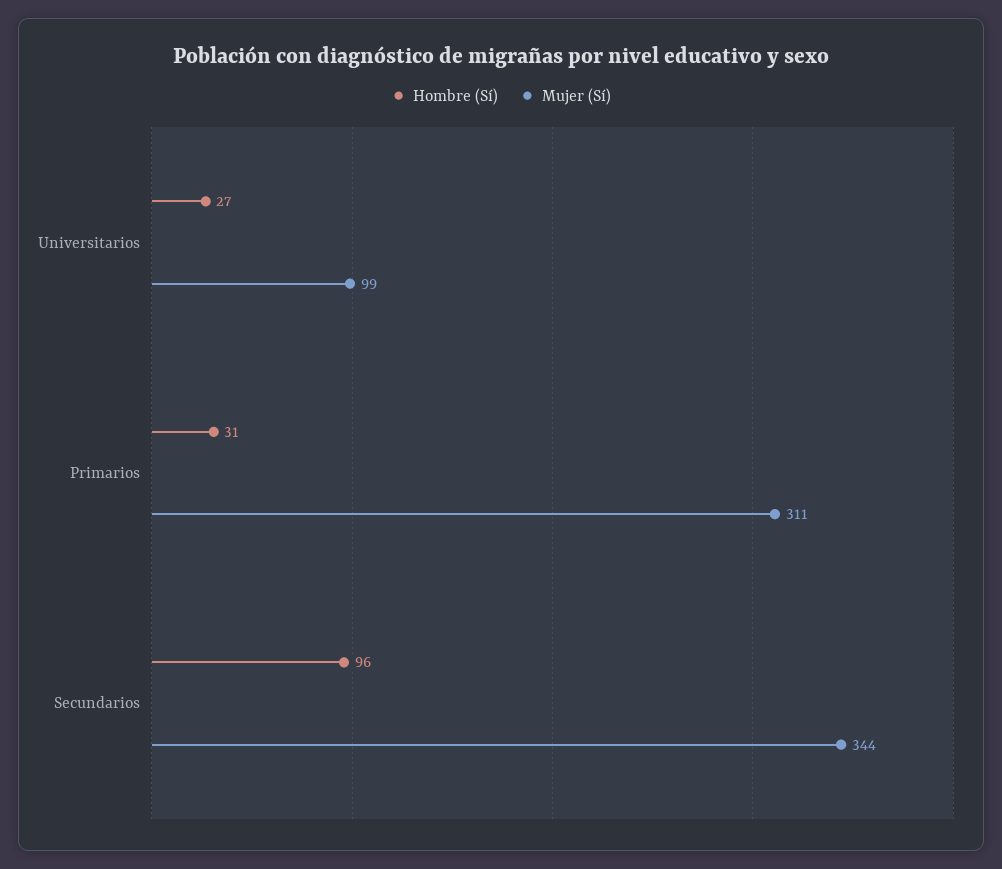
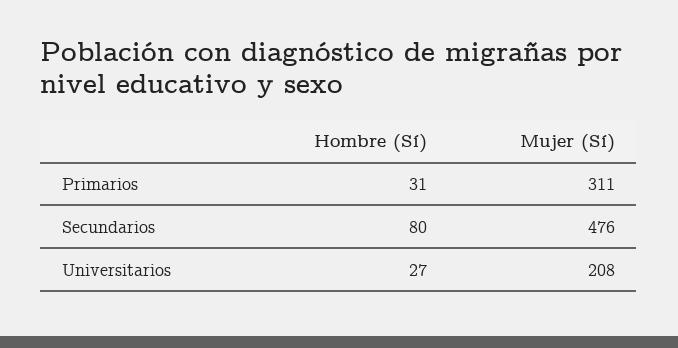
Mujer (Sí), Universitarios: 99 -> 208
Hombre (Sí), Secundarios: 96 -> 80
Mujer (Sí), Secundarios: 344 -> 476

